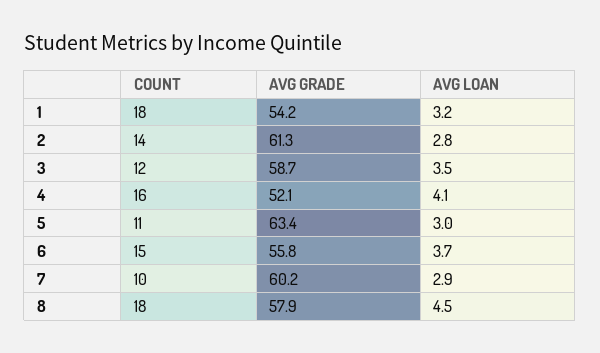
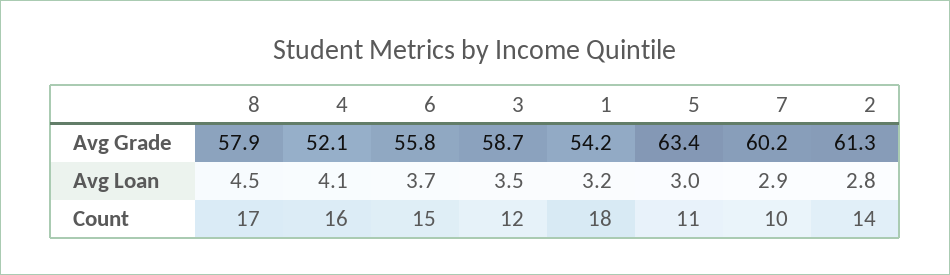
COUNT, 8: 18 -> 17

